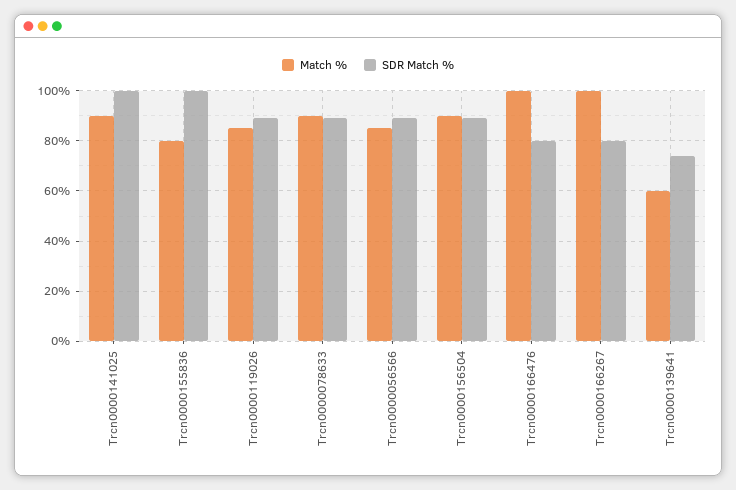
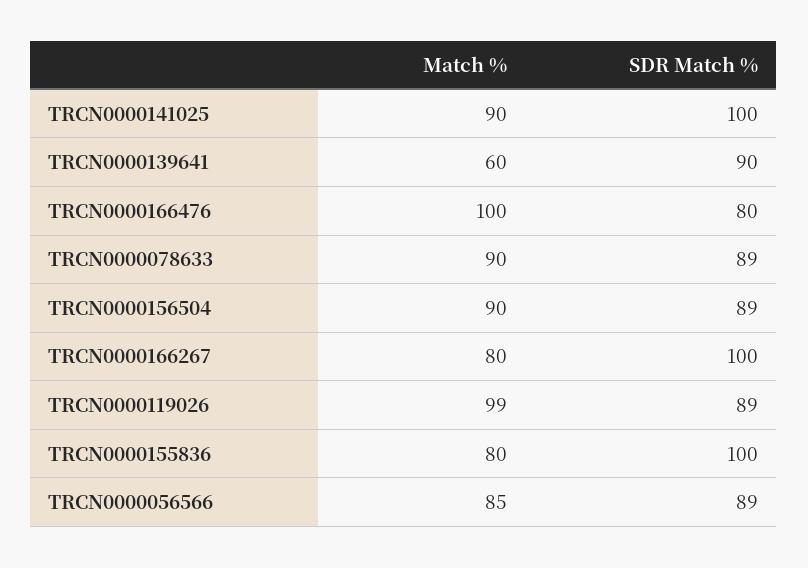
Match %, Trcn0000119026: 85 -> 99
Match %, Trcn0000166267: 100 -> 80
SDR Match %, Trcn0000166267: 80 -> 100
SDR Match %, Trcn0000139641: 75 -> 90

